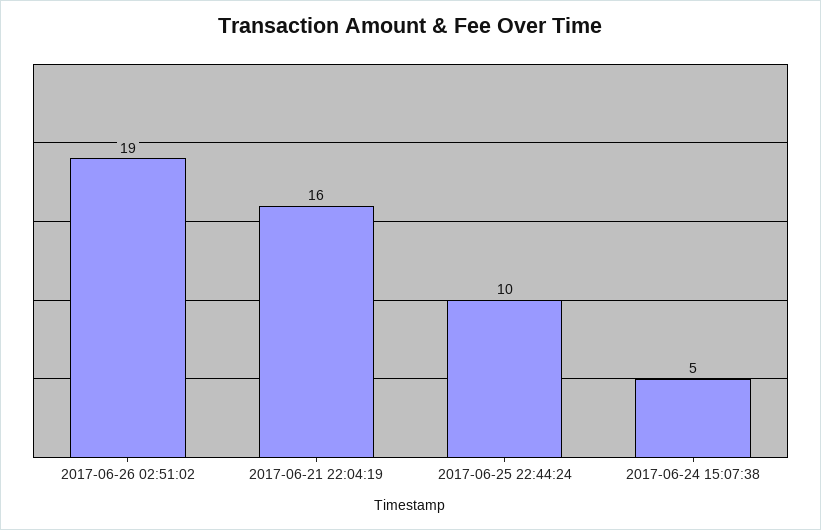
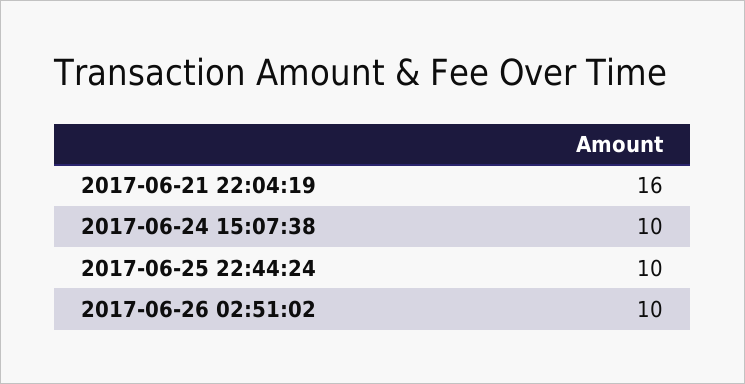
2017-06-26 02:51:02: 19 -> 10
2017-06-24 15:07:38: 5 -> 10

